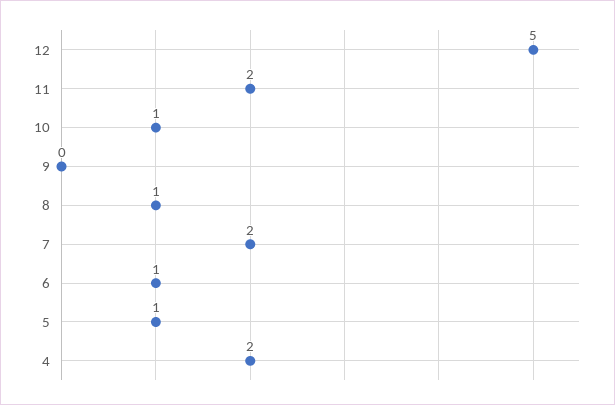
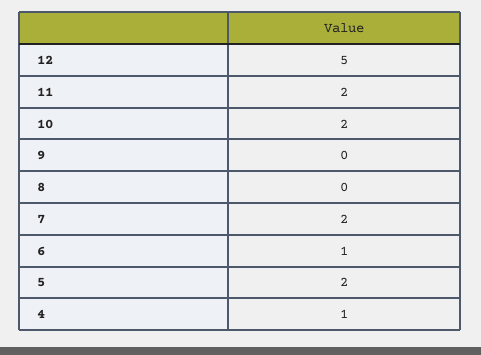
10: 1 -> 2
8: 1 -> 0
5: 1 -> 2
4: 2 -> 1

